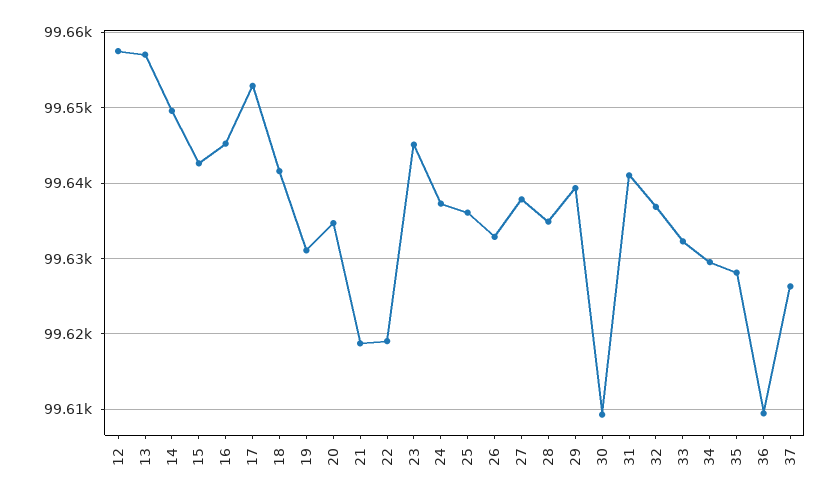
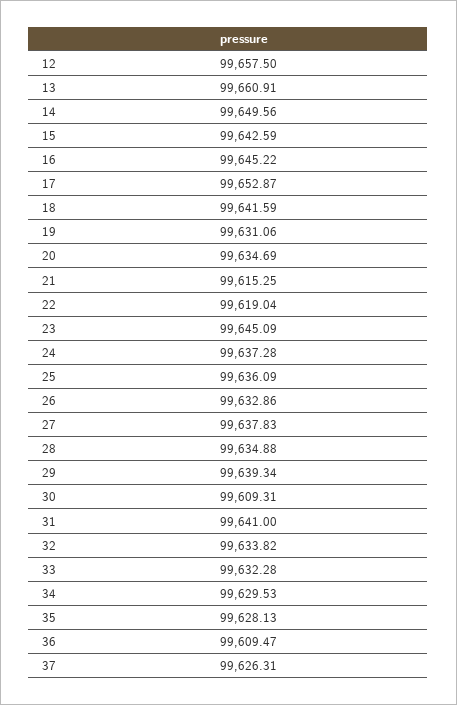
13: 99657 -> 99660.91
21: 99619 -> 99615.25
32: 99637 -> 99633.82

